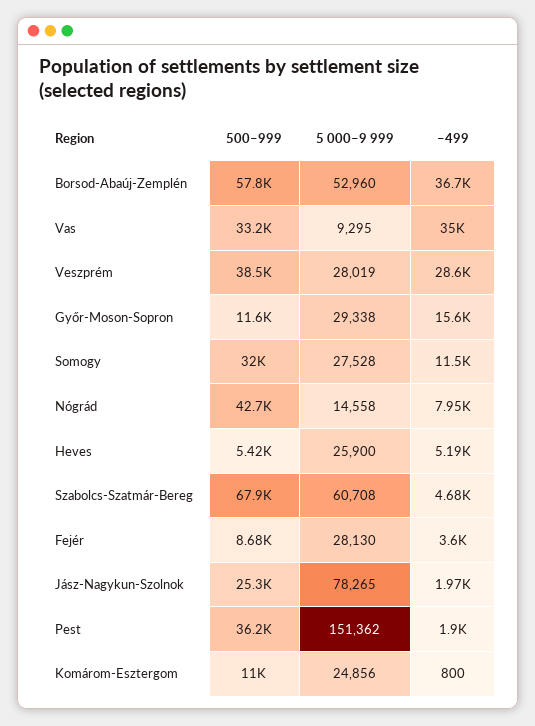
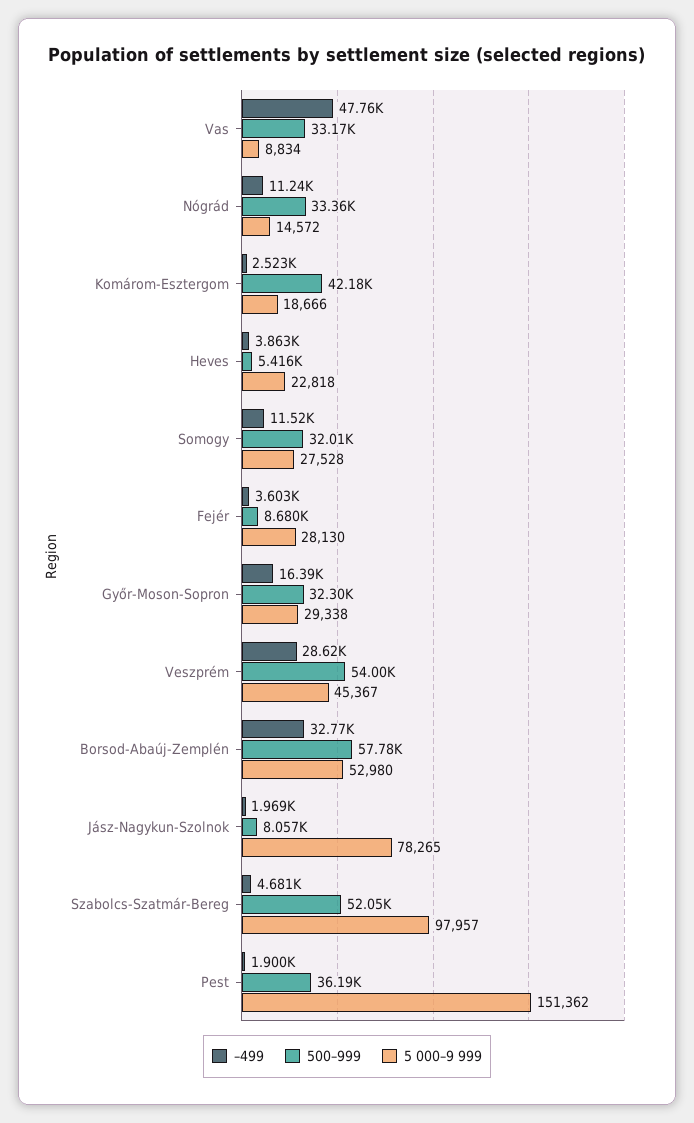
5 000–9 999, Borsod-Abaúj-Zemplén: 52960 -> 52980
–499, Borsod-Abaúj-Zemplén: 36700 -> 32770
5 000–9 999, Vas: 9295 -> 8834
–499, Vas: 35000 -> 47760
500–999, Veszprém: 38500 -> 54000
5 000–9 999, Veszprém: 28019 -> 45367
500–999, Győr-Moson-Sopron: 11600 -> 32300
–499, Győr-Moson-Sopron: 15600 -> 16390
500–999, Nógrád: 42700 -> 33360
5 000–9 999, Nógrád: 14558 -> 14572
–499, Nógrád: 7950 -> 11240
5 000–9 999, Heves: 25900 -> 22818
–499, Heves: 5190 -> 3863
500–999, Szabolcs-Szatmár-Bereg: 67900 -> 52050
5 000–9 999, Szabolcs-Szatmár-Bereg: 60708 -> 97957
500–999, Jász-Nagykun-Szolnok: 25300 -> 8057
500–999, Komárom-Esztergom: 11000 -> 42180
5 000–9 999, Komárom-Esztergom: 24856 -> 18666
–499, Komárom-Esztergom: 800 -> 2523

